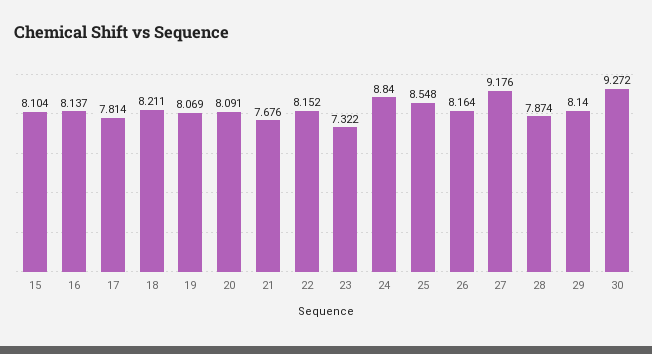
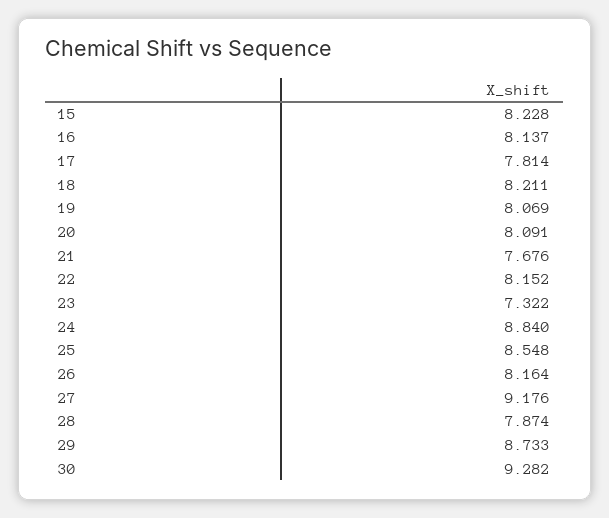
15: 8.104 -> 8.228
29: 8.14 -> 8.733
30: 9.272 -> 9.282

